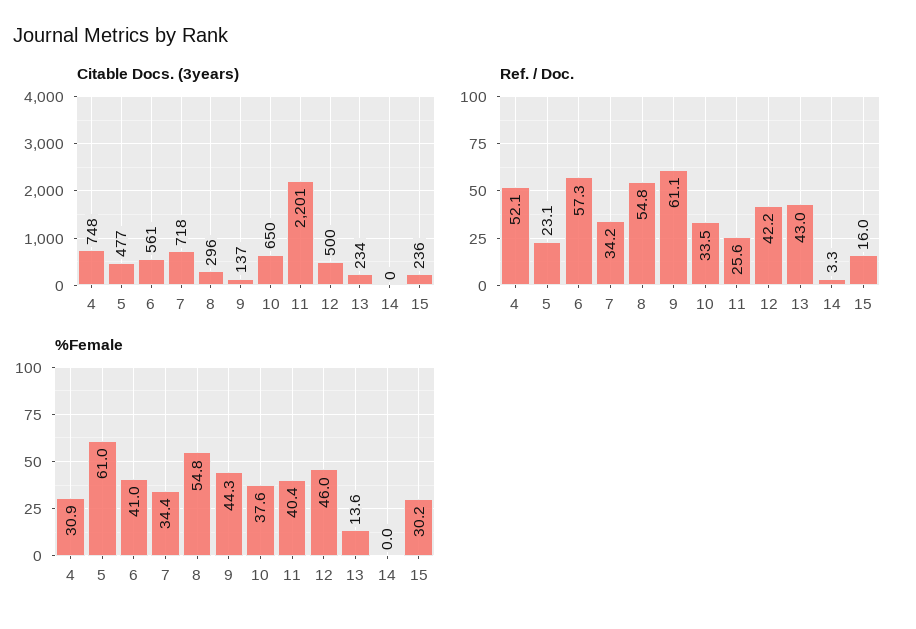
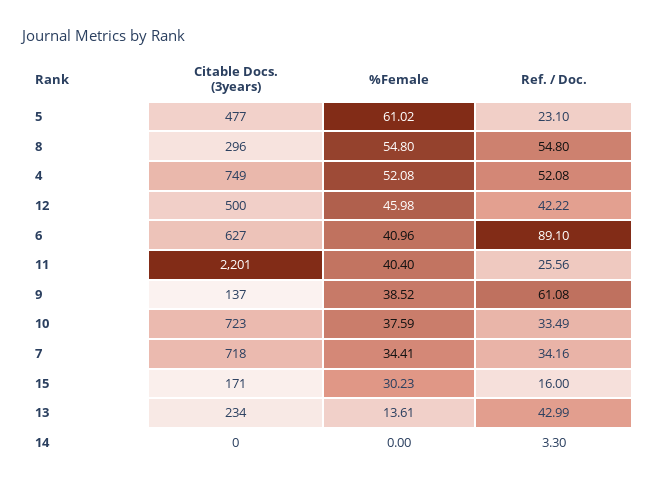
Citable Docs. (3years), 4: 748 -> 749
Citable Docs. (3years), 6: 561 -> 627
Citable Docs. (3years), 10: 650 -> 723
Citable Docs. (3years), 15: 236 -> 171
Ref. / Doc., 6: 57.3 -> 89.1
%Female, 4: 30.9 -> 52.08
%Female, 9: 44.3 -> 38.52

